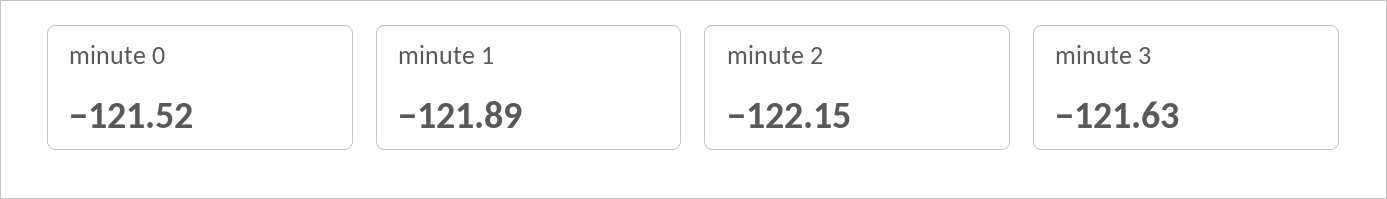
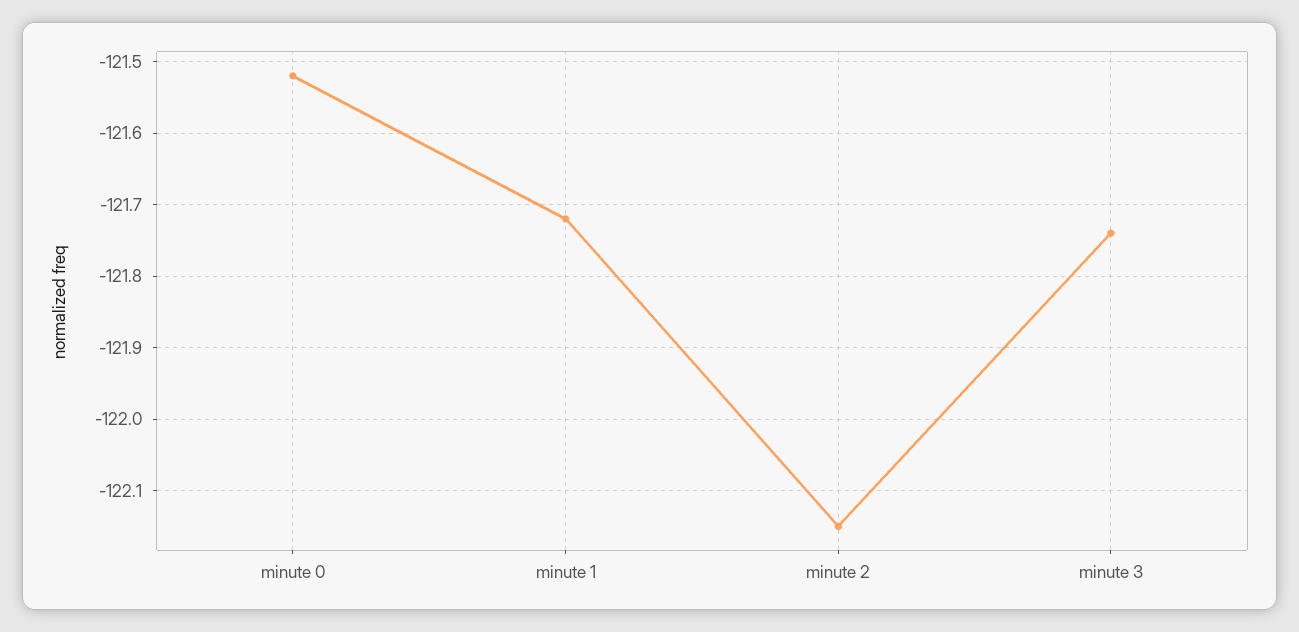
minute 1: -121.89 -> -121.72
minute 3: -121.63 -> -121.74

